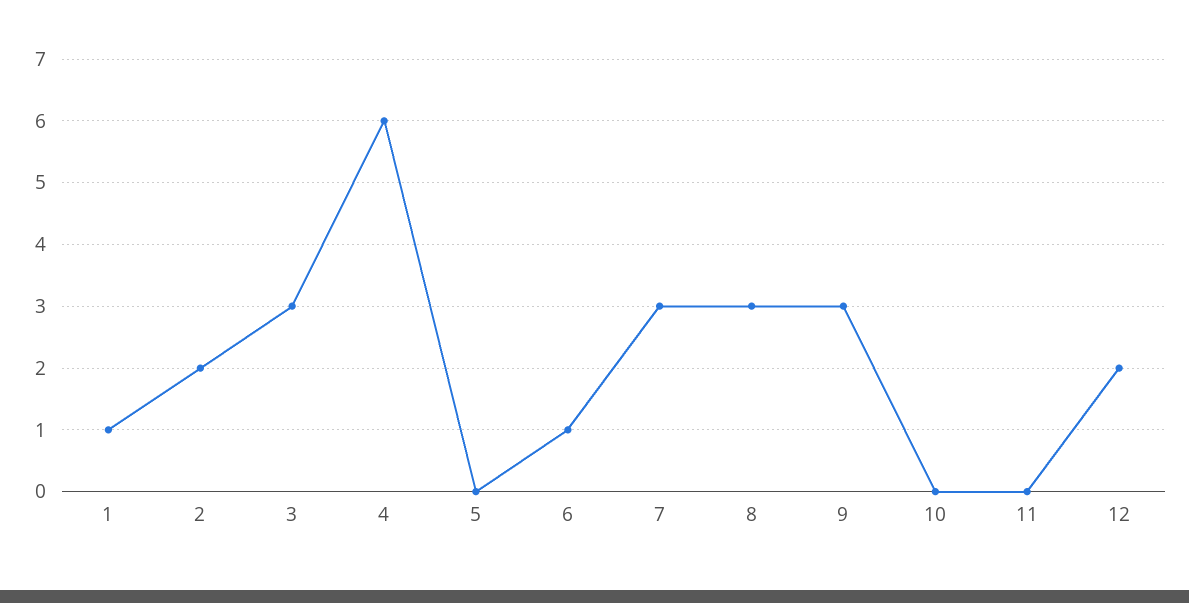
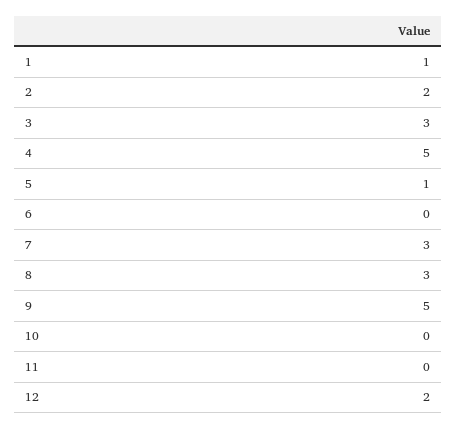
4: 6 -> 5
5: 0 -> 1
6: 1 -> 0
9: 3 -> 5

